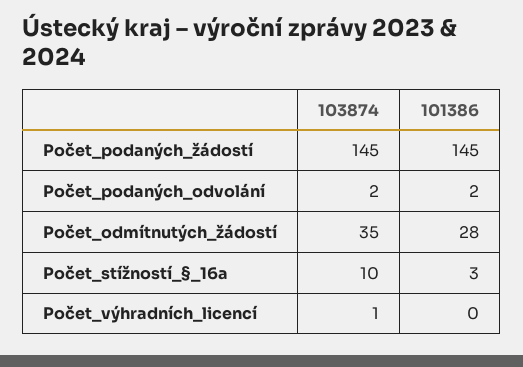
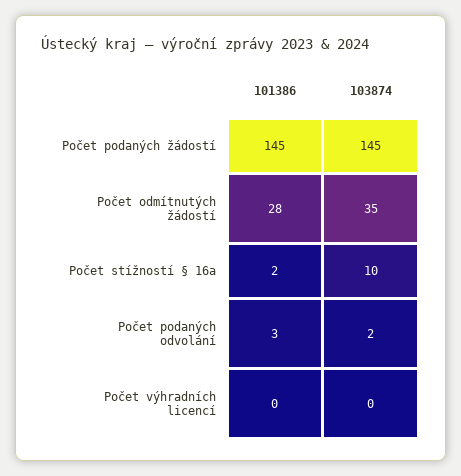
101386, Počet_podaných_odvolání: 2 -> 3
101386, Počet_stížností_§_16a: 3 -> 2
103874, Počet_výhradních_licencí: 1 -> 0

